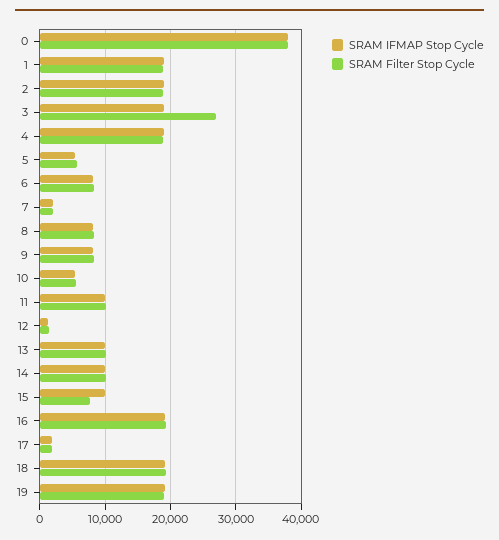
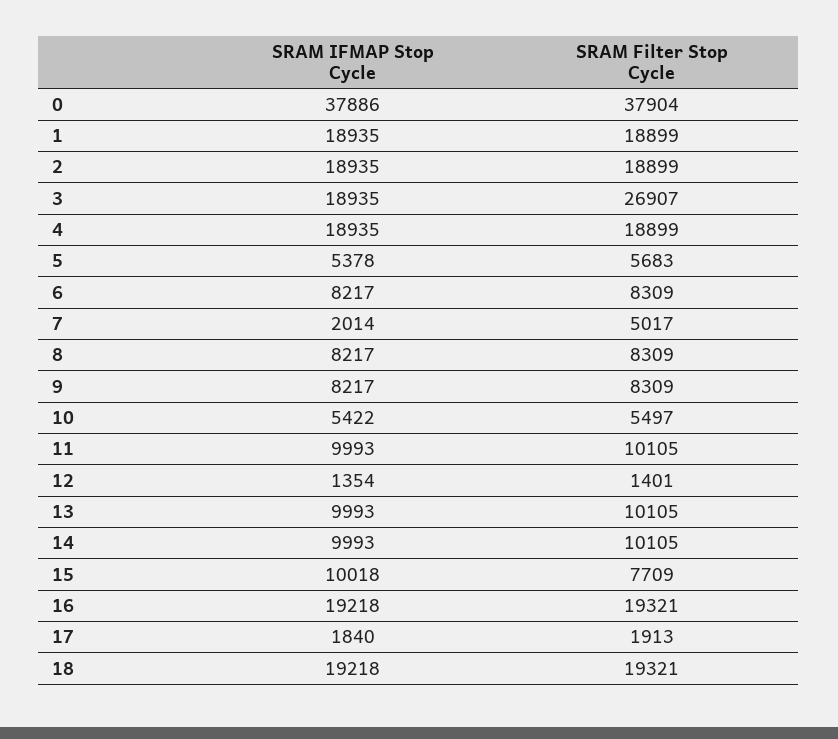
SRAM Filter Stop Cycle, 7: 2000 -> 5017
SRAM IFMAP Stop Cycle, 19: 19000 -> none
SRAM Filter Stop Cycle, 19: 19000 -> none

